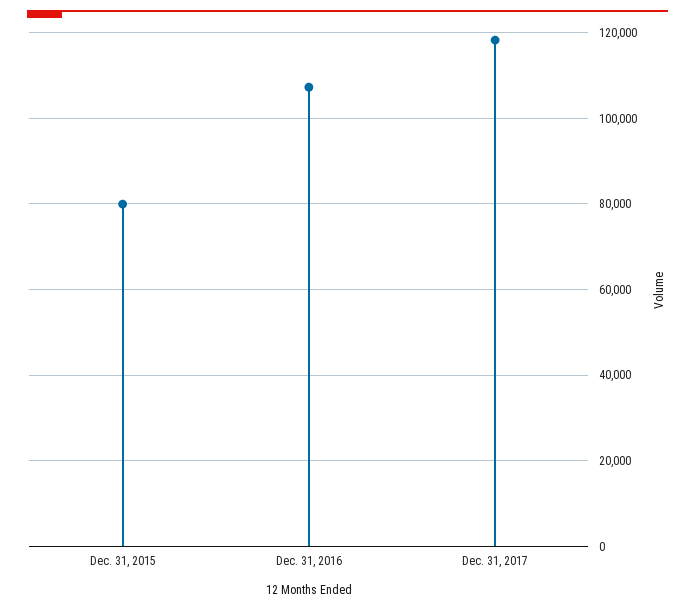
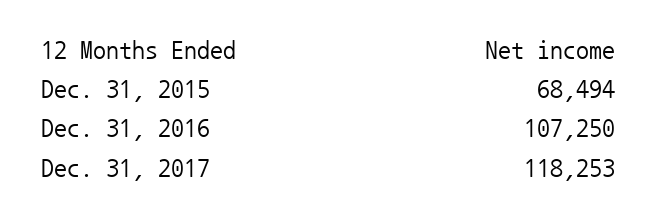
Dec. 31, 2015: 80000 -> 68494

